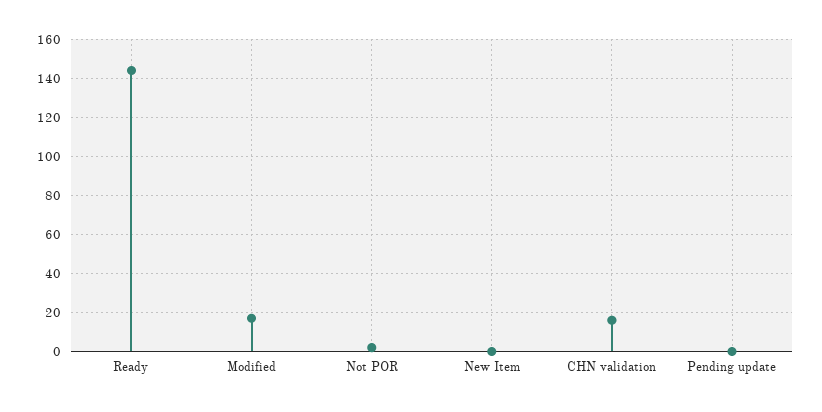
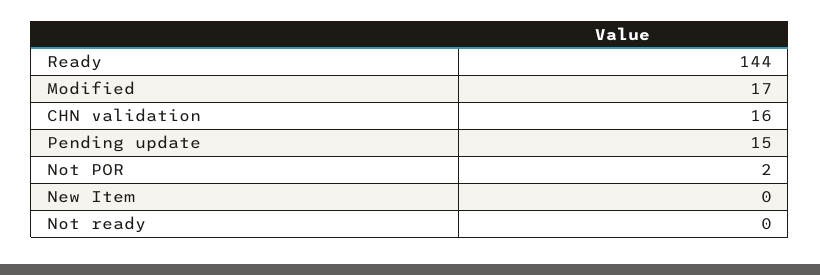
Pending update: 0 -> 15
Not ready: none -> 0

